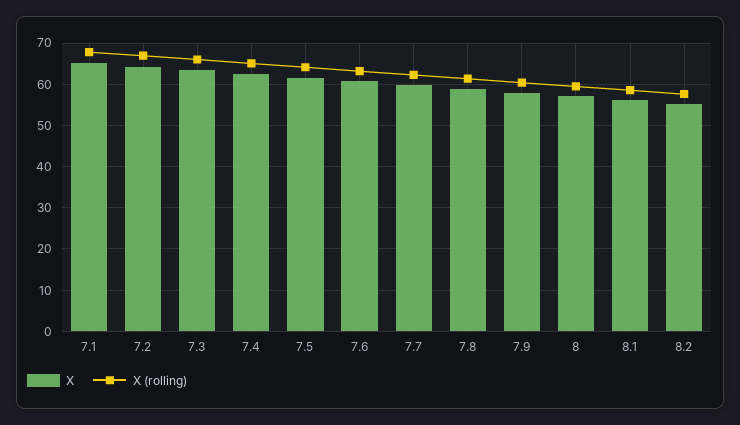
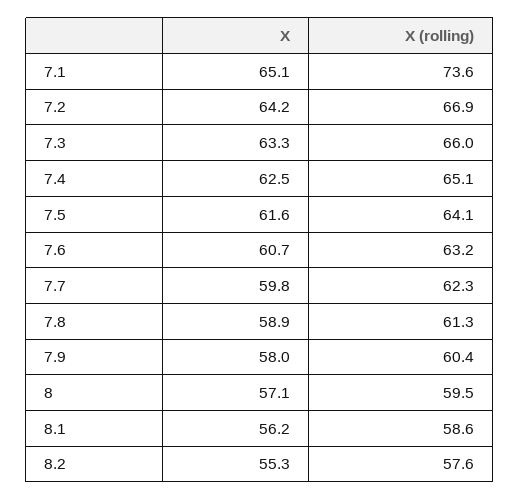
X (rolling), 7.1: 68 -> 73.6

